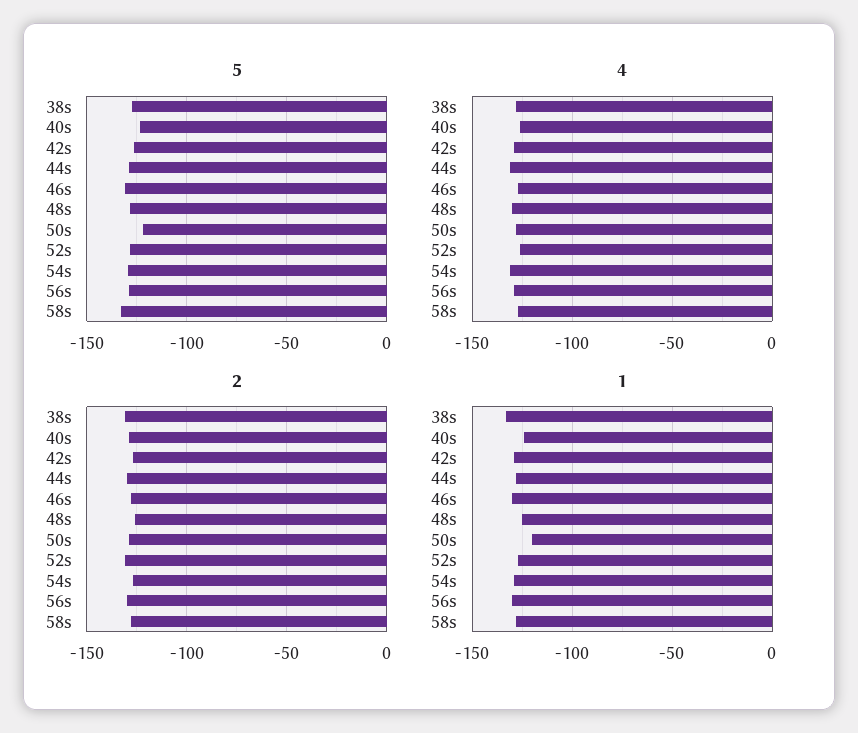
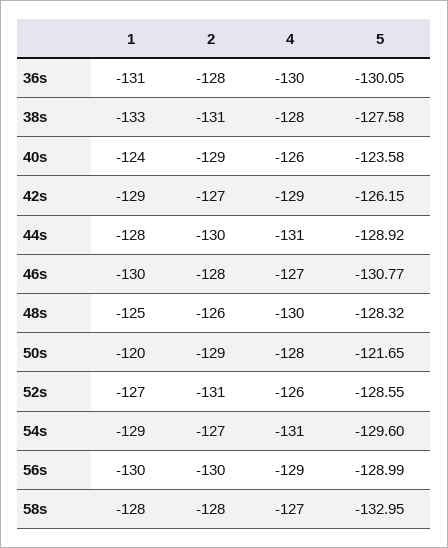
1, 36s: none -> -131
2, 36s: none -> -128
4, 36s: none -> -130
5, 36s: none -> -130.05

